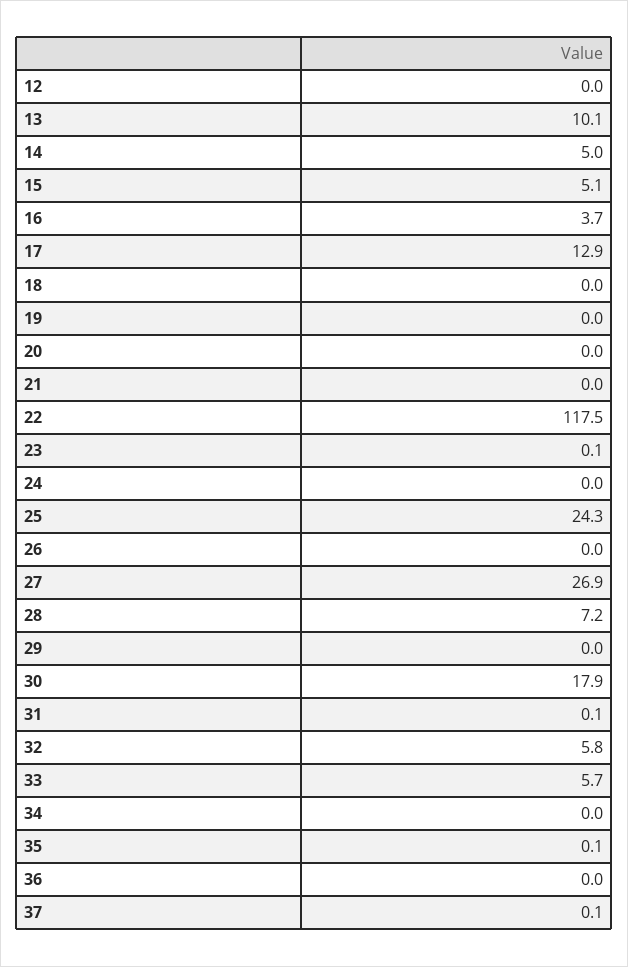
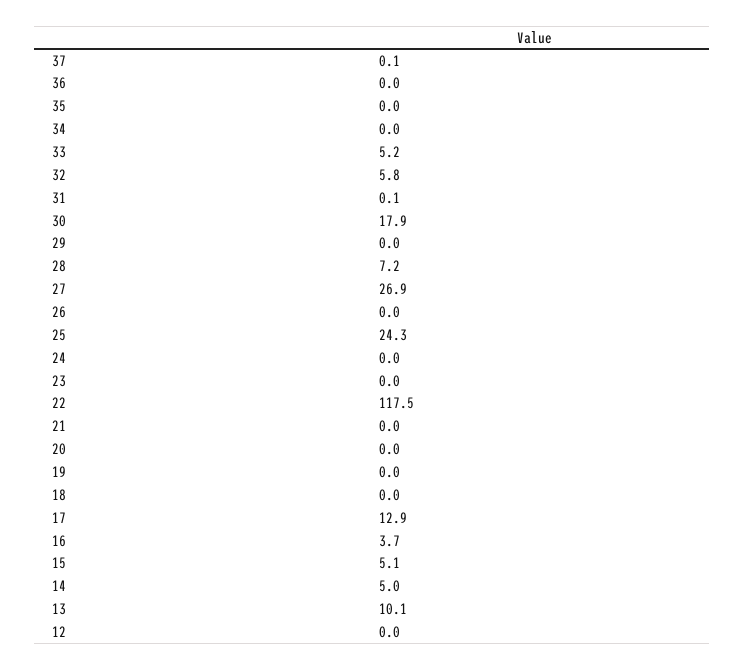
23: 0.1 -> 0
33: 5.7 -> 5.2
35: 0.1 -> 0

